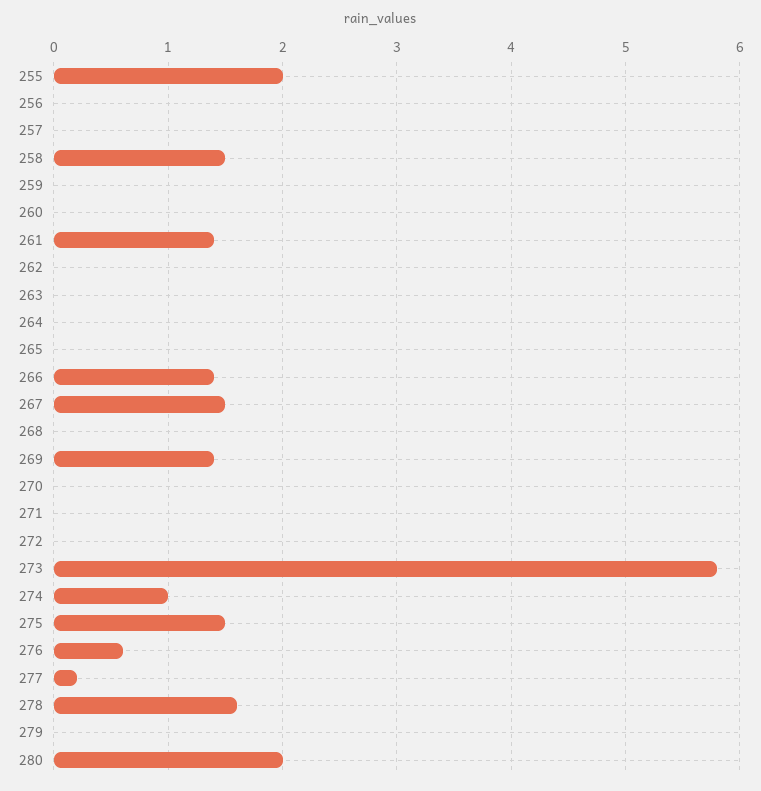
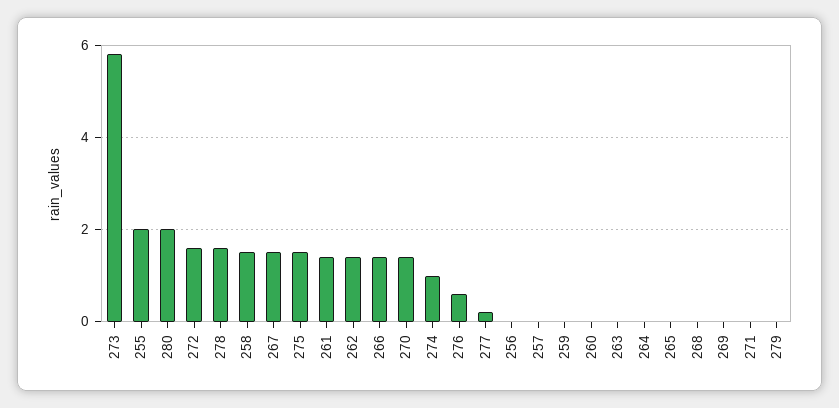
262: 0 -> 1.5
269: 1.4 -> 0
270: 0 -> 1.5
272: 0 -> 1.5

